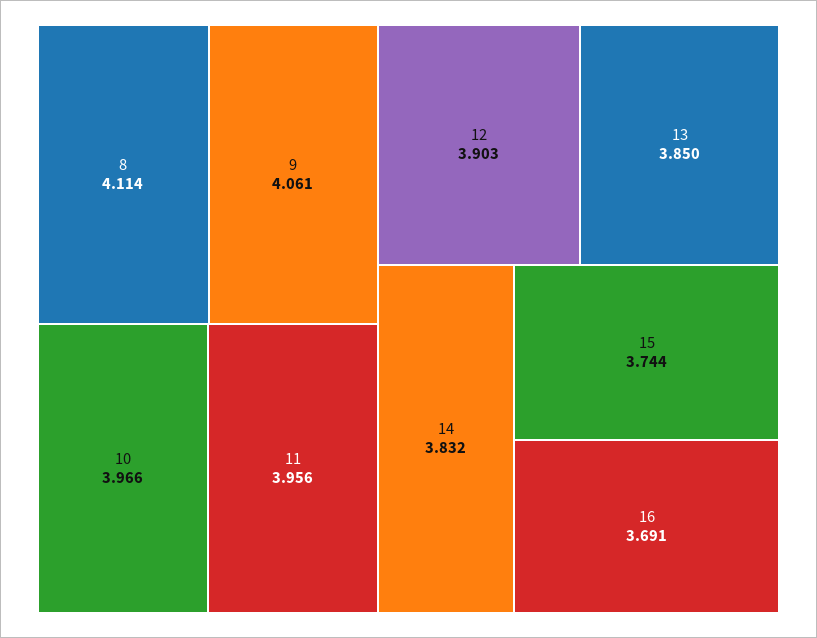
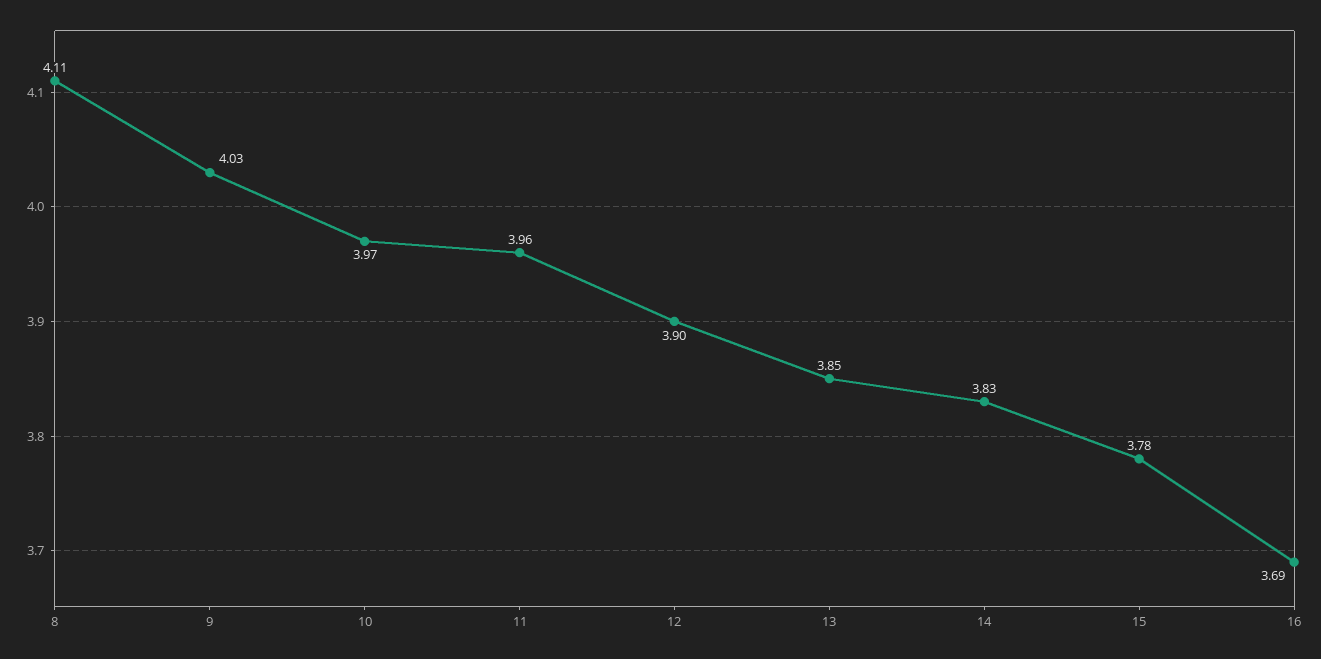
9: 4.061 -> 4.03
15: 3.744 -> 3.78

